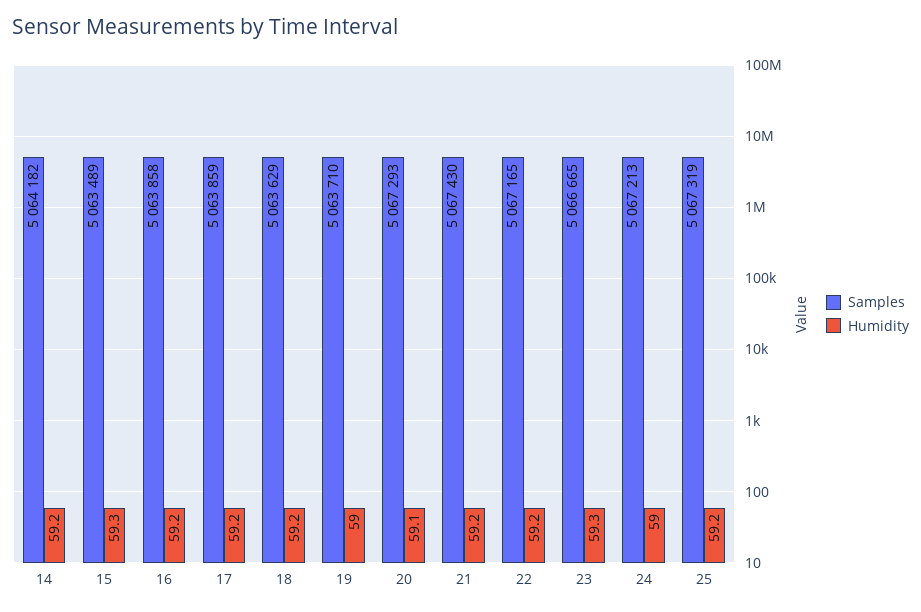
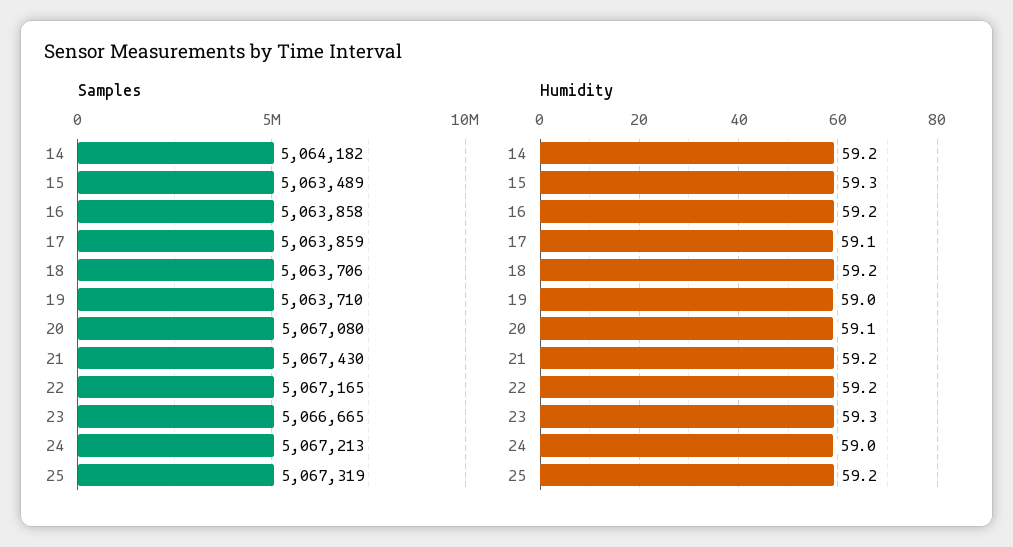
Humidity, 17: 59.2 -> 59.1
Samples, 18: 5063629 -> 5063706
Samples, 20: 5067293 -> 5067080

